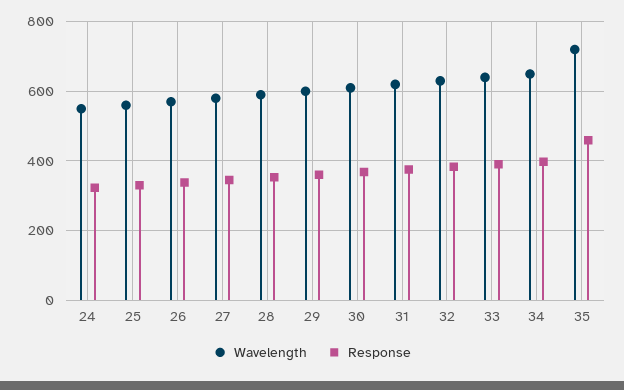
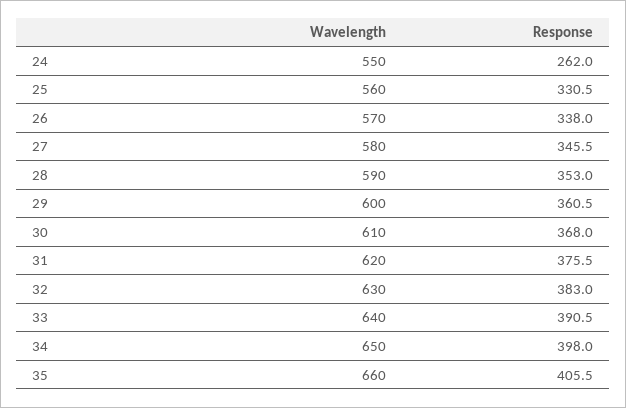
Response, 24: 320 -> 262
Wavelength, 35: 720 -> 660
Response, 35: 460 -> 405.5

